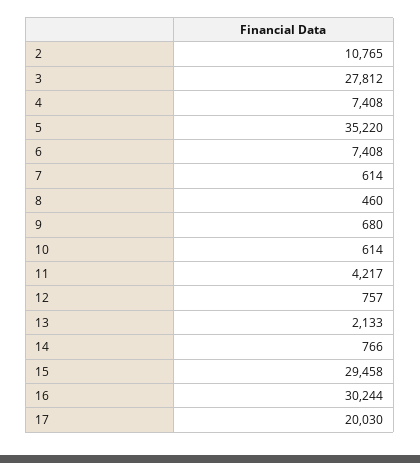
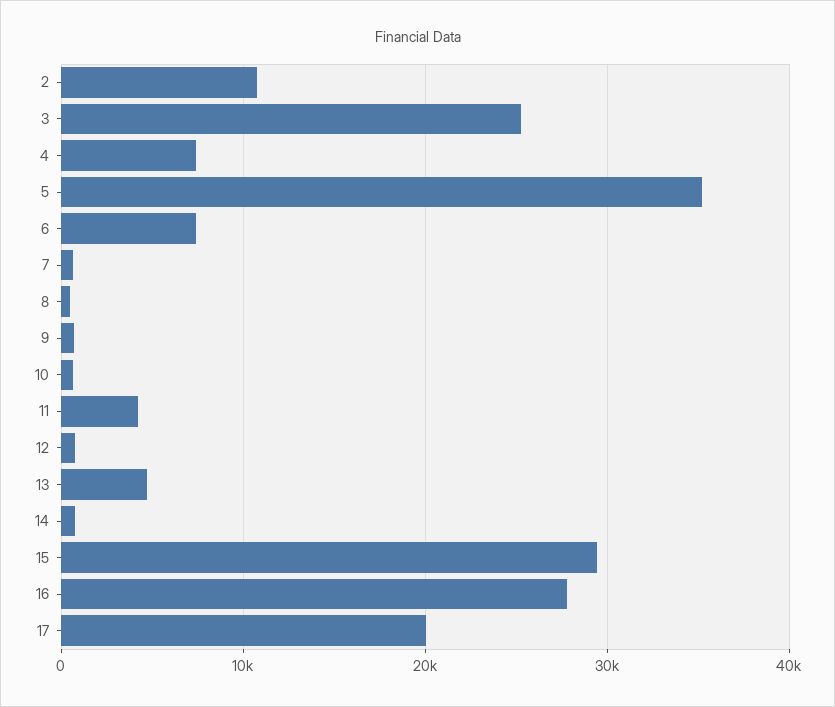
3: 27812 -> 25000
13: 2133 -> 5000
16: 30244 -> 28000

